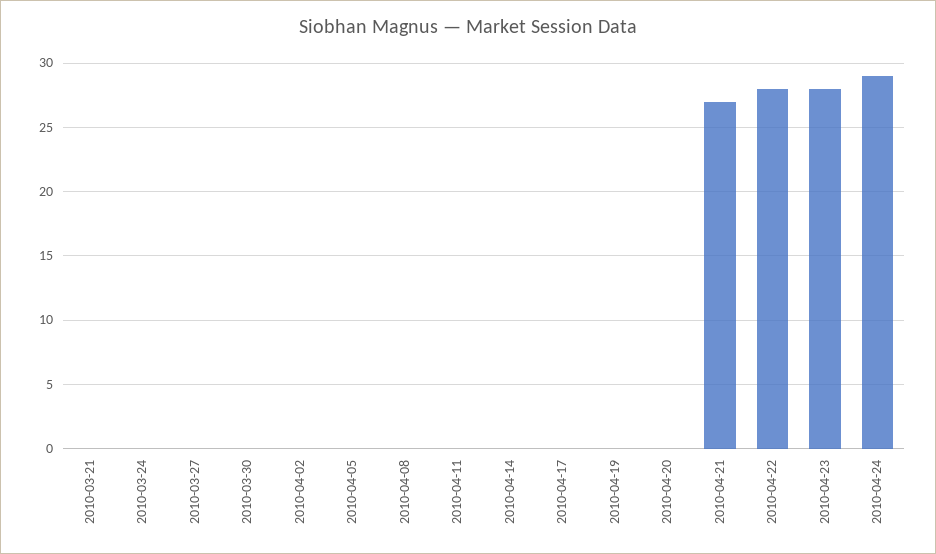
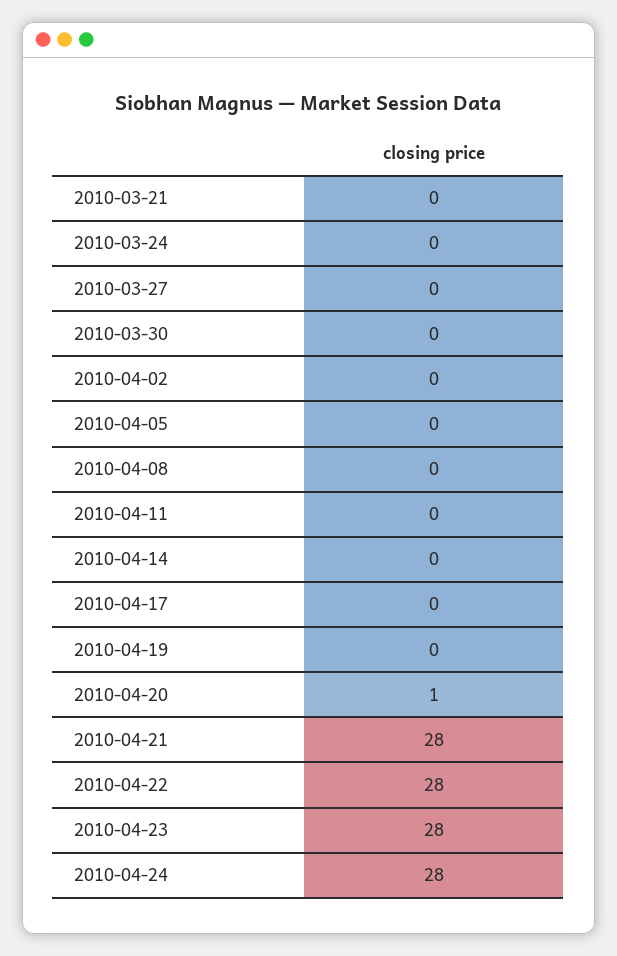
2010-04-20: 0 -> 1
2010-04-21: 27 -> 28
2010-04-24: 29 -> 28

